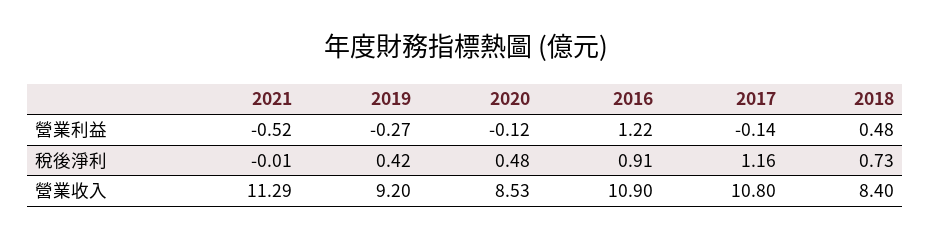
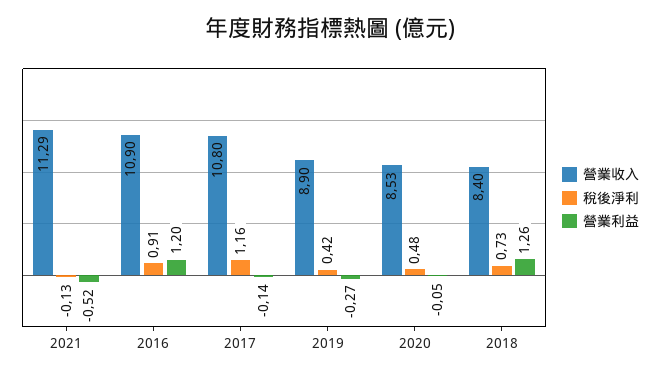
營業利益, 2020: -0.12 -> -0.05
營業利益, 2016: 1.22 -> 1.2
營業利益, 2018: 0.48 -> 1.26
稅後淨利, 2021: -0.01 -> -0.13
營業收入, 2019: 9.2 -> 8.9

